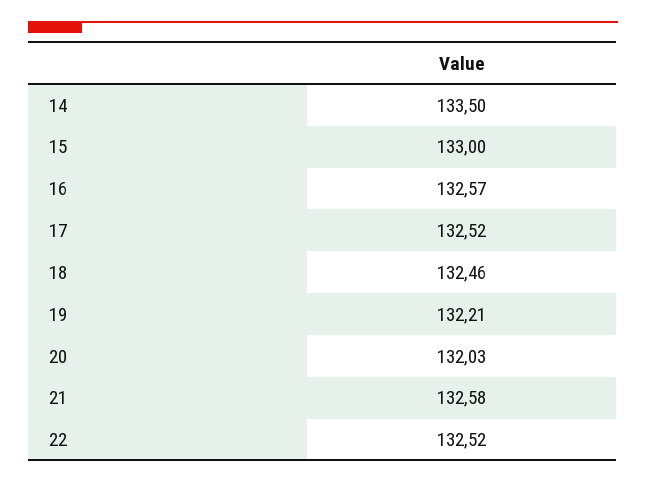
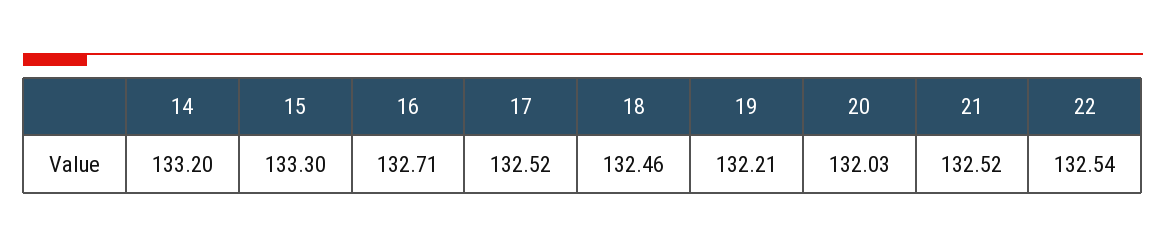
14: 133.5 -> 133.2
15: 133 -> 133.3
16: 132.57 -> 132.71
21: 132.58 -> 132.52
22: 132.52 -> 132.54

